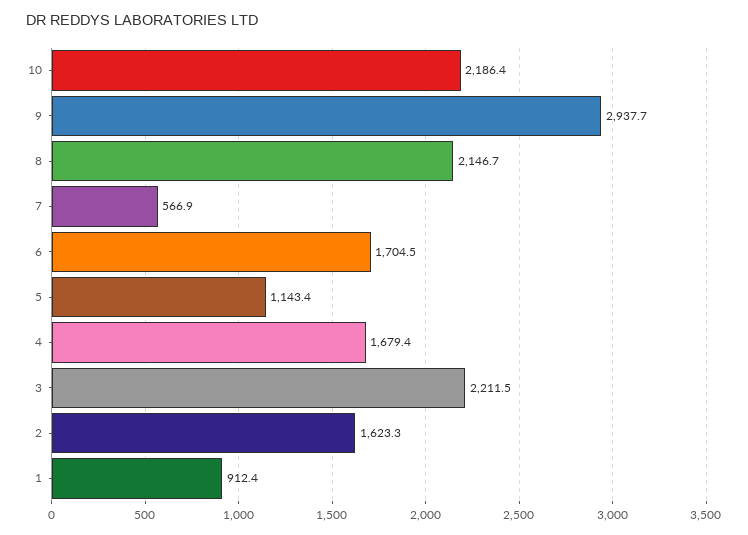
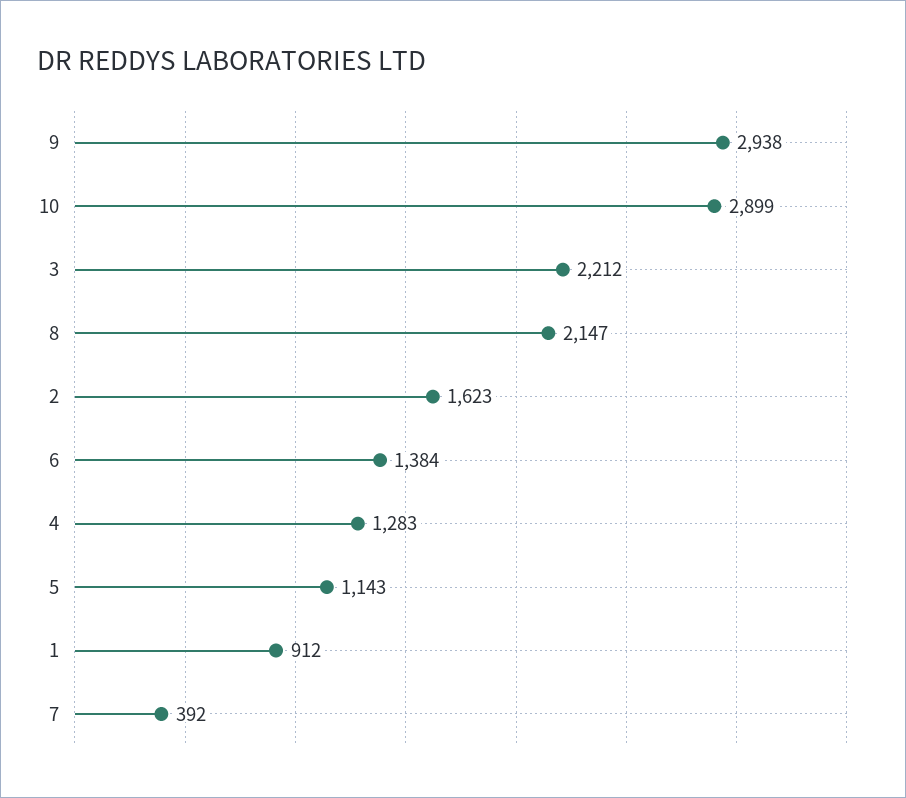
10: 2186.4 -> 2899
7: 566.9 -> 392
6: 1704.5 -> 1384
4: 1679.4 -> 1283

